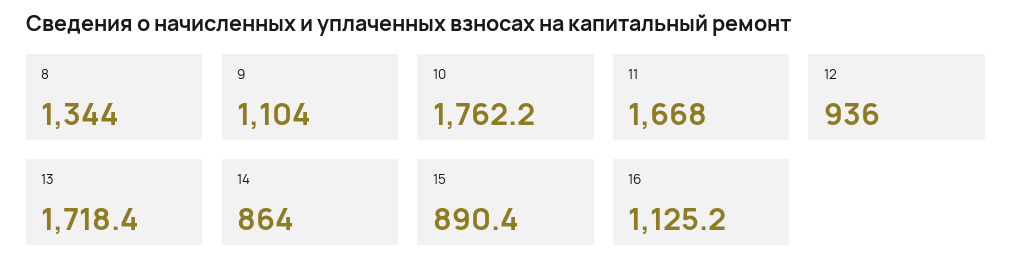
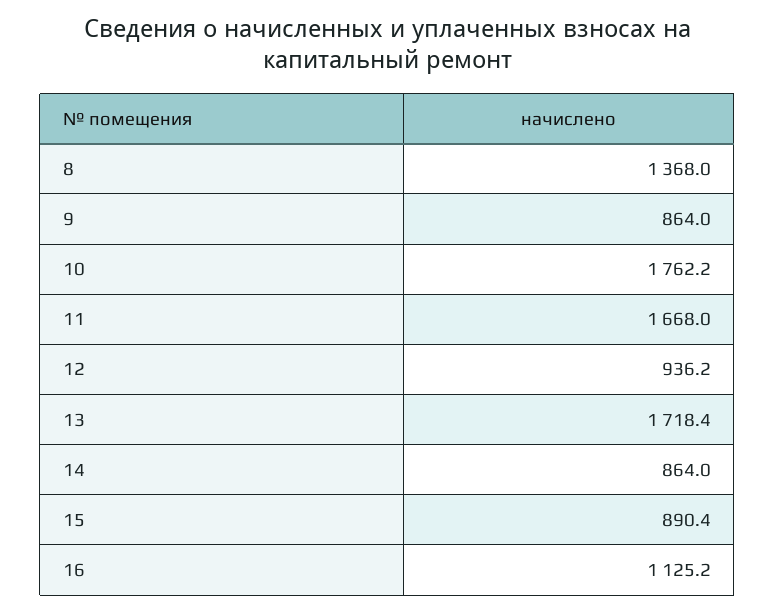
8: 1344 -> 1368
9: 1104 -> 864
12: 936 -> 936.2

